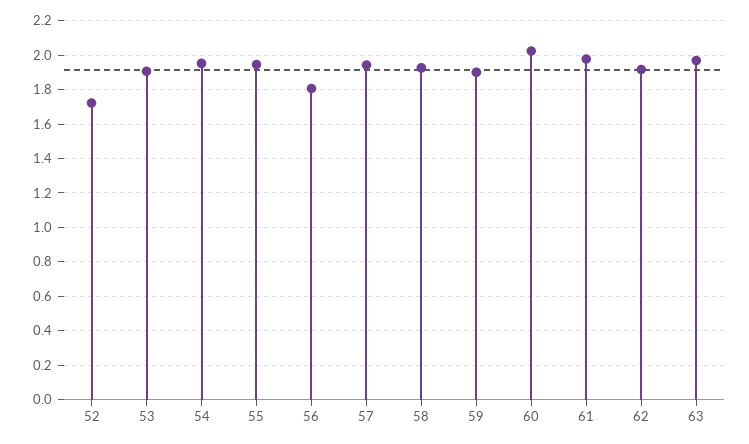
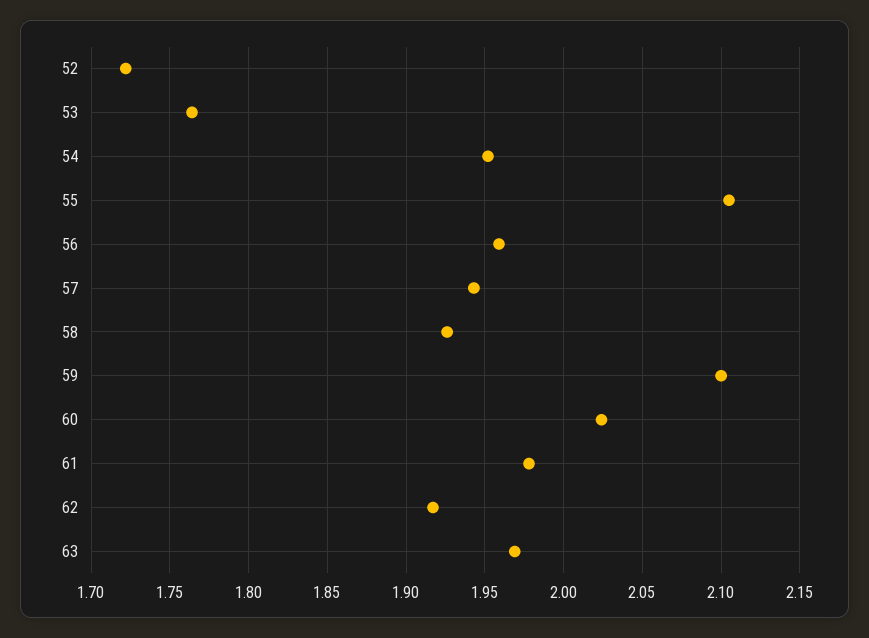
53: 1.9 -> 1.765
55: 1.95 -> 2.105
56: 1.8 -> 1.96
59: 1.9 -> 2.1

